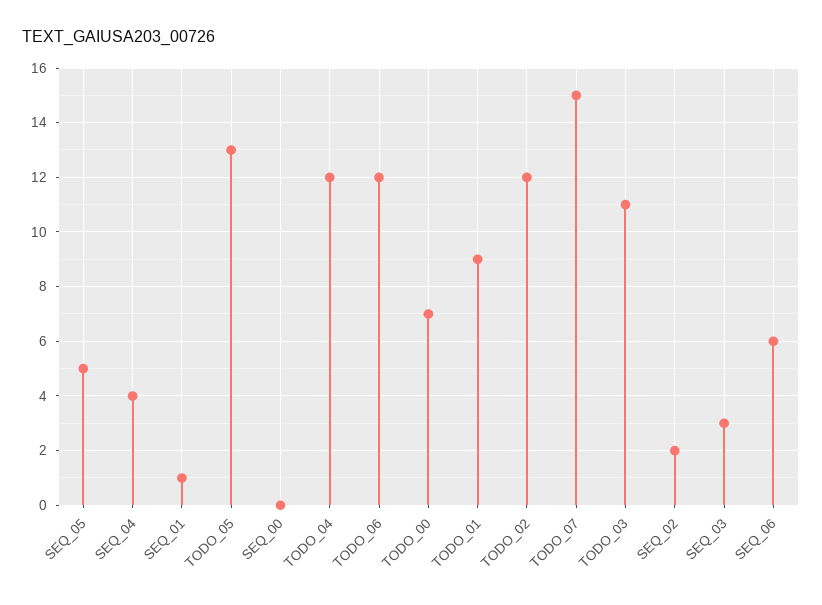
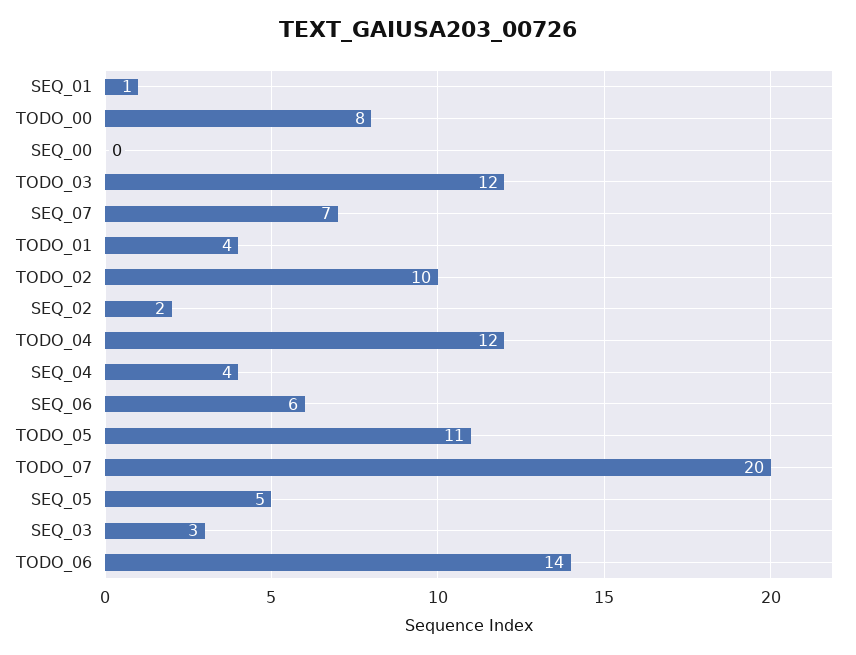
TODO_05: 13 -> 11
TODO_06: 12 -> 14
TODO_00: 7 -> 8
TODO_01: 9 -> 4
TODO_02: 12 -> 10
TODO_07: 15 -> 20
TODO_03: 11 -> 12
SEQ_07: none -> 7

